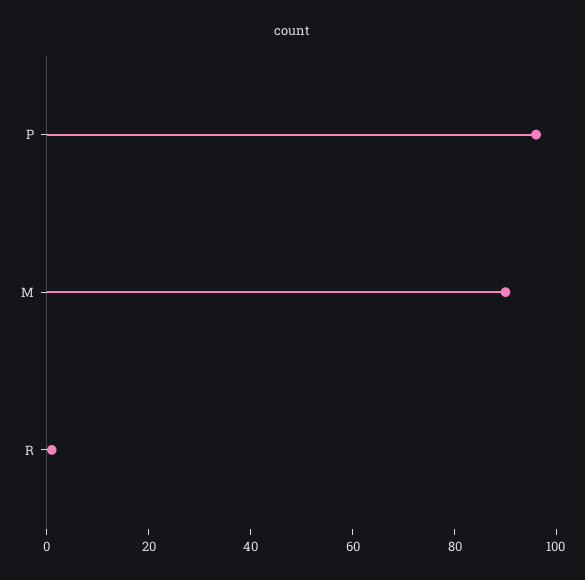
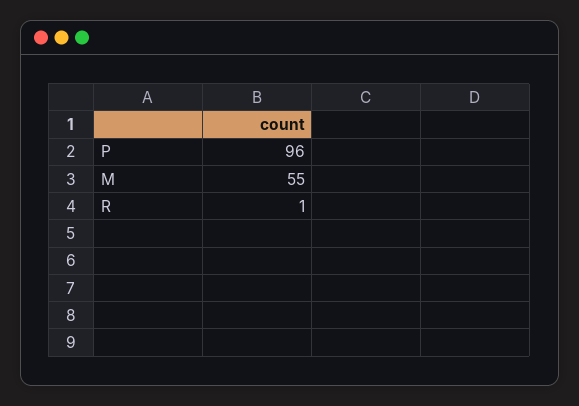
M: 90 -> 55

